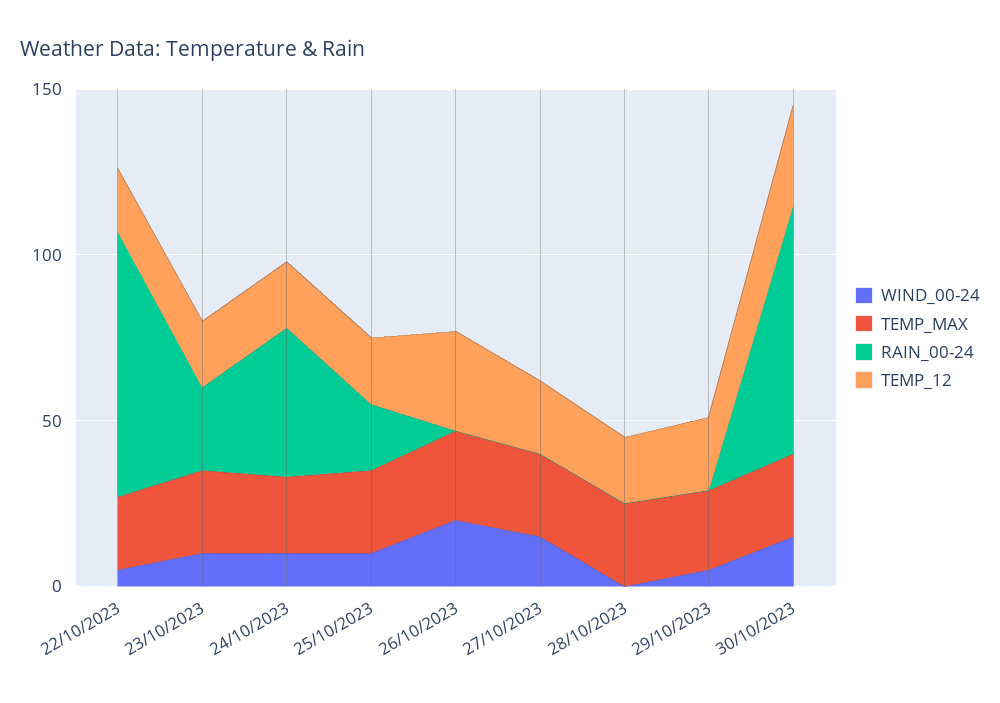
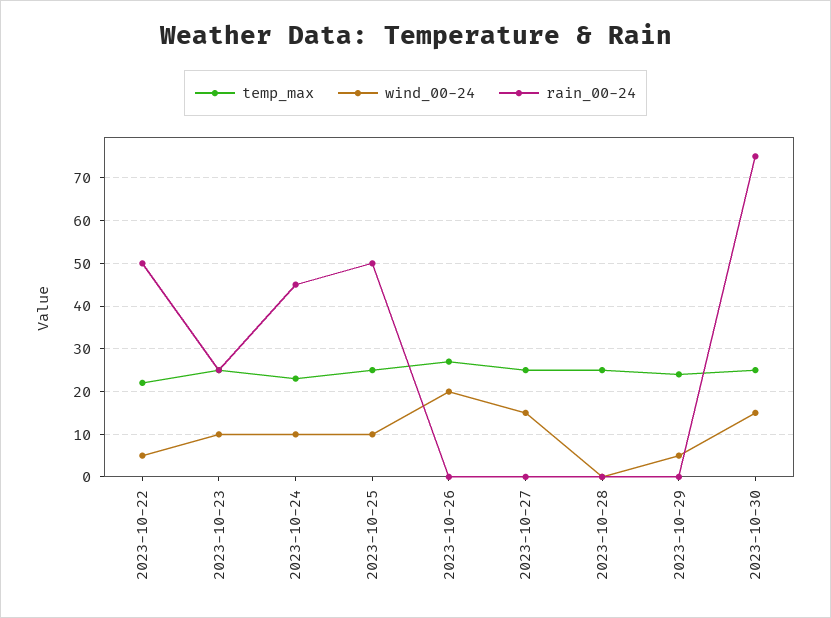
RAIN_00-24, 22/10/2023: 80 -> 50
TEMP_12, 22/10/2023: 20 -> none
TEMP_12, 23/10/2023: 20 -> none
TEMP_12, 24/10/2023: 20 -> none
RAIN_00-24, 25/10/2023: 20 -> 50
TEMP_12, 25/10/2023: 20 -> none
TEMP_12, 26/10/2023: 30 -> none
TEMP_12, 27/10/2023: 20 -> none
TEMP_12, 28/10/2023: 20 -> none
TEMP_12, 29/10/2023: 20 -> none
TEMP_12, 30/10/2023: 30 -> none

